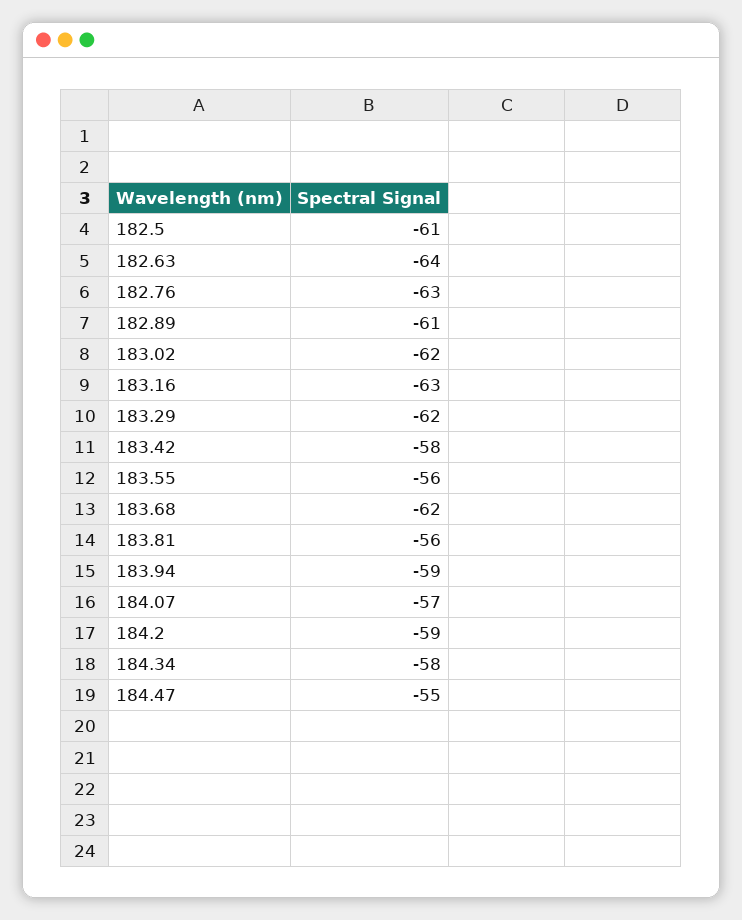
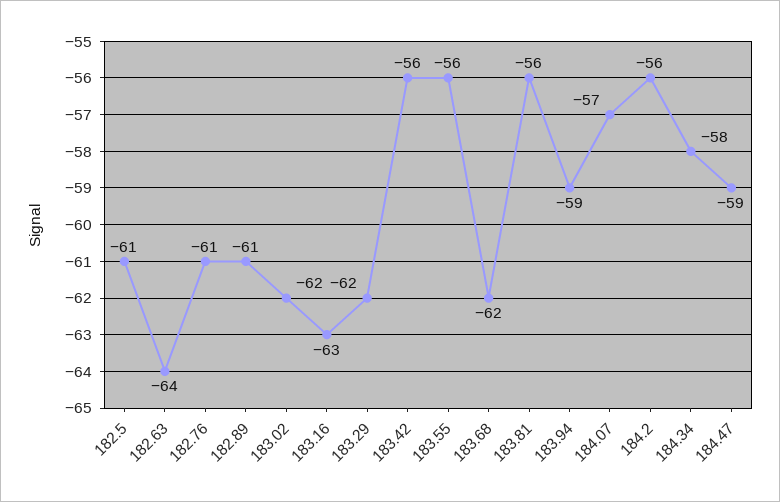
182.76: -63 -> -61
183.42: -58 -> -56
184.2: -59 -> -56
184.47: -55 -> -59

